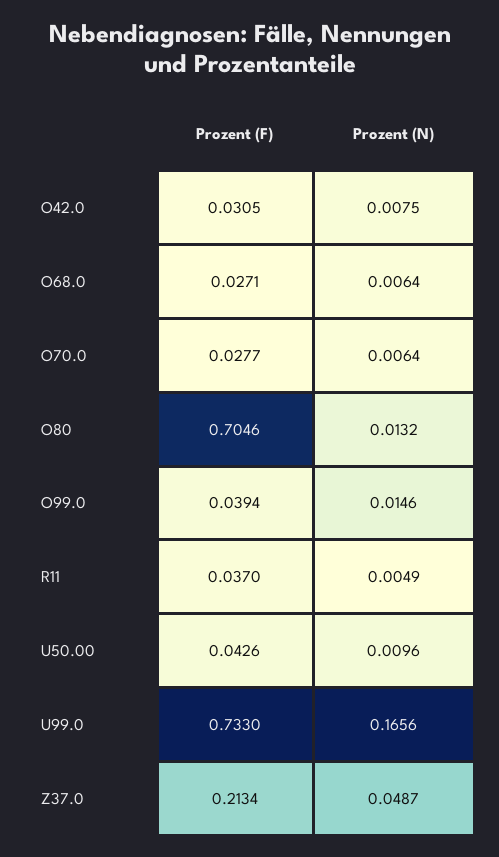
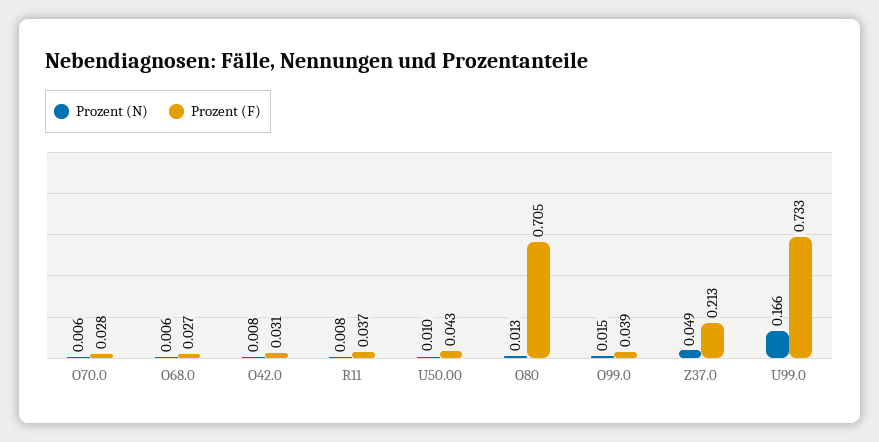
Prozent (N), R11: 0.0049 -> 0.008

